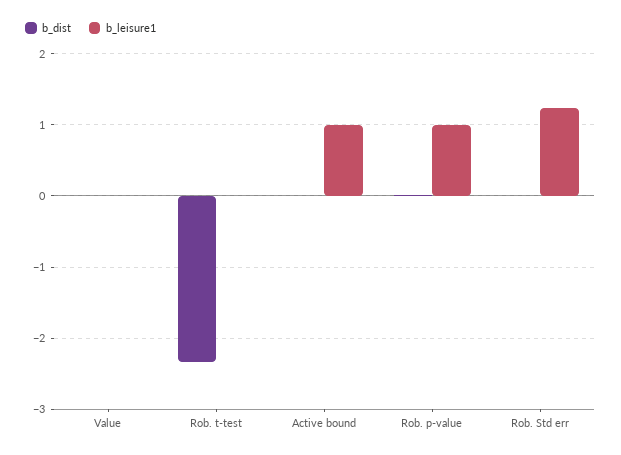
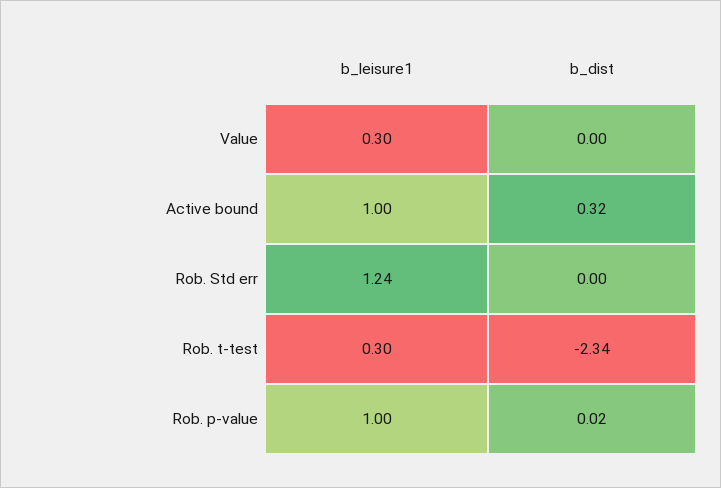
b_leisure1, Value: 0 -> 0.3
b_leisure1, Rob. t-test: 0 -> 0.3
b_dist, Active bound: 0 -> 0.32

